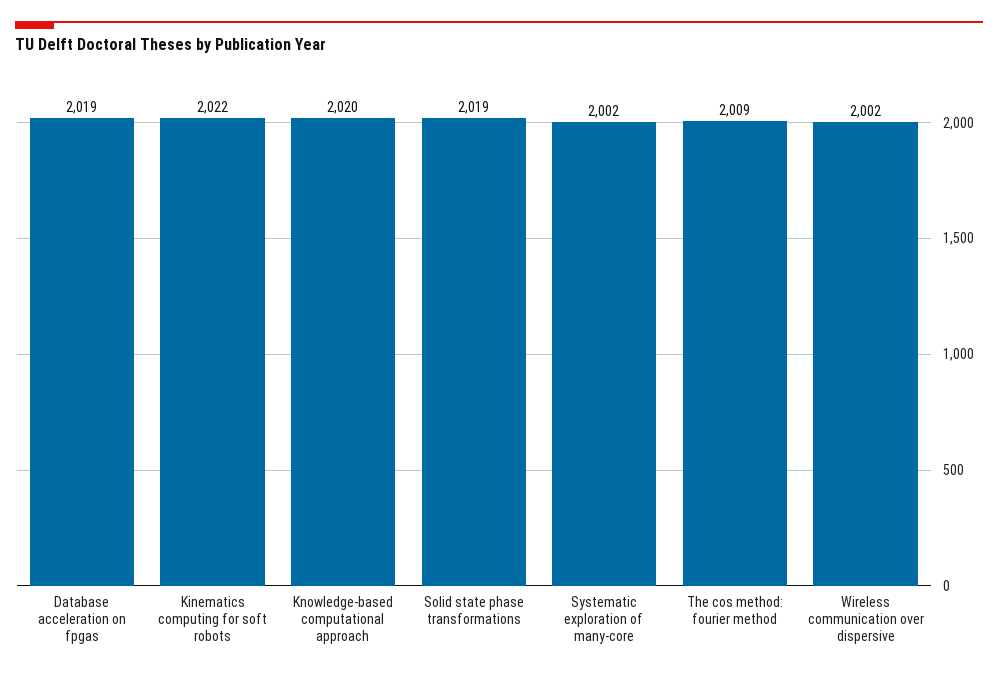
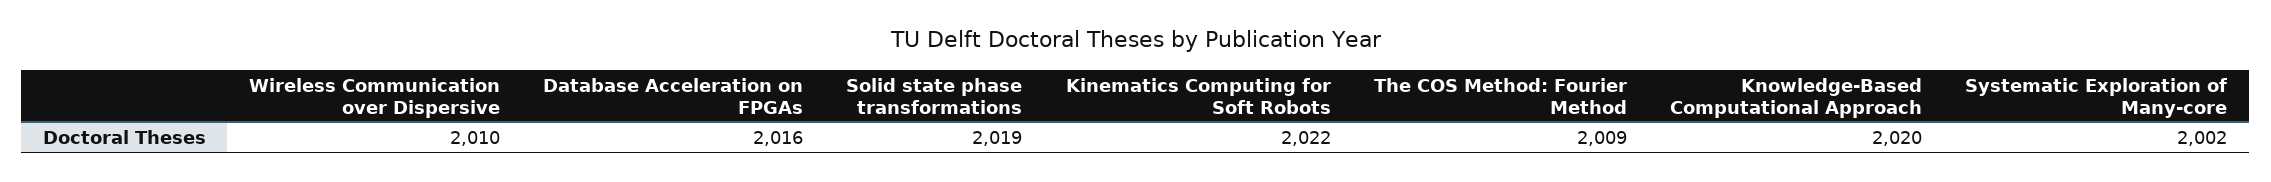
Database acceleration on fpgas: 2019 -> 2016
Wireless communication over dispersive: 2002 -> 2010

